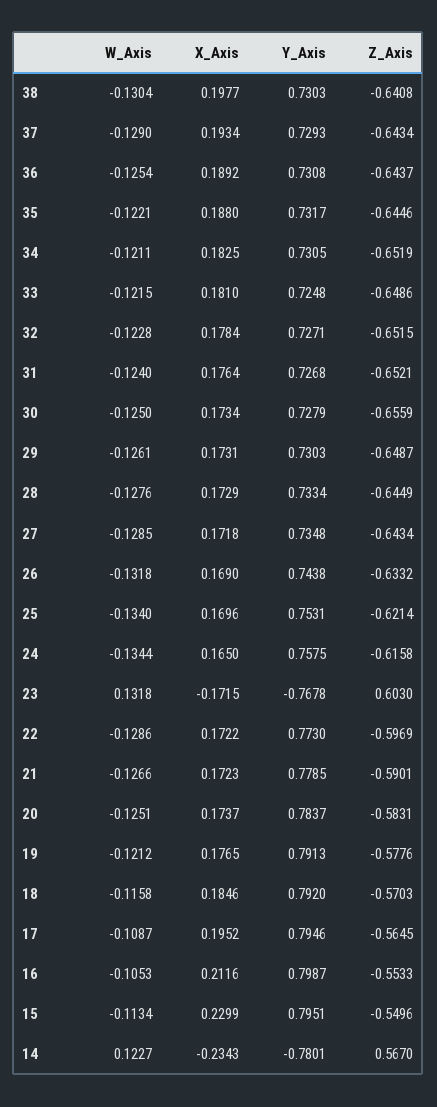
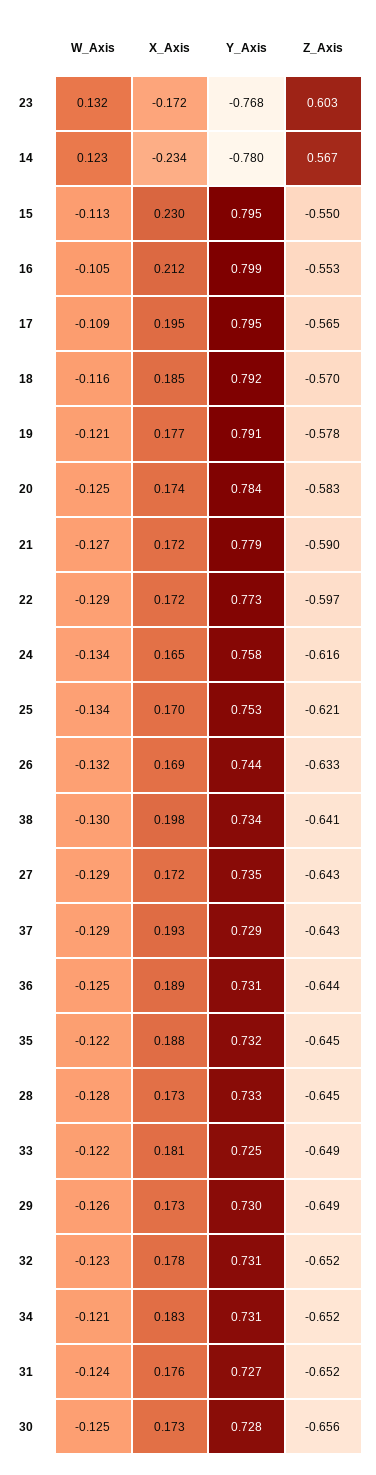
Y_Axis, 38: 0.7303 -> 0.734
Y_Axis, 32: 0.7271 -> 0.731

